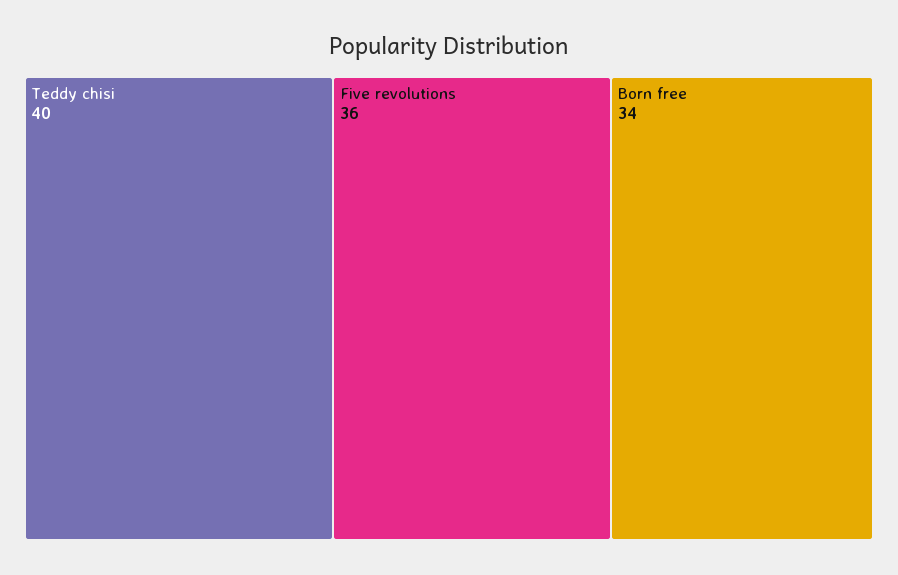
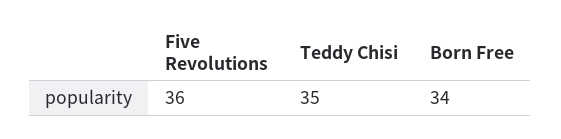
Teddy chisi: 40 -> 35

